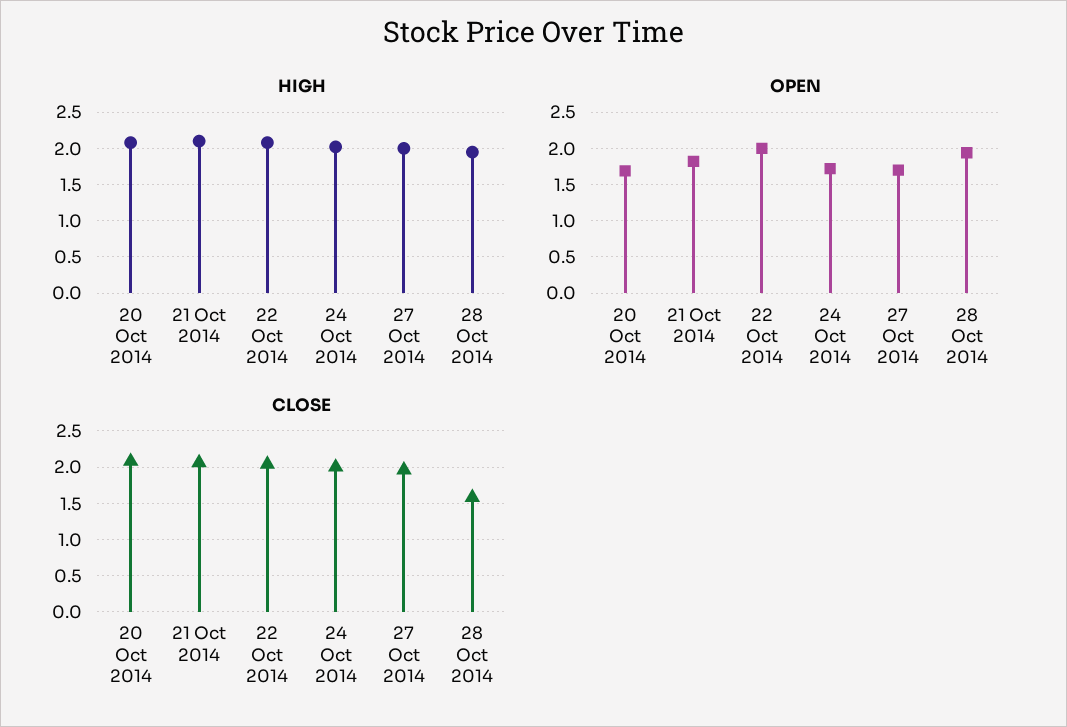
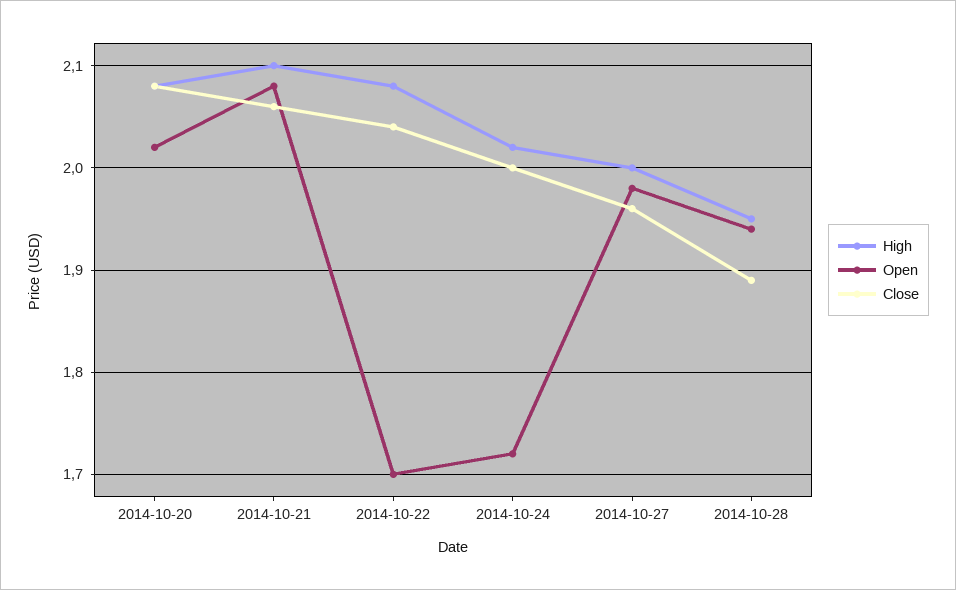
OPEN, 20 Oct 2014: 1.7 -> 2.02
OPEN, 21 Oct 2014: 1.8 -> 2.08
OPEN, 22 Oct 2014: 2 -> 1.7
OPEN, 27 Oct 2014: 1.7 -> 1.98
CLOSE, 28 Oct 2014: 1.6 -> 1.89

